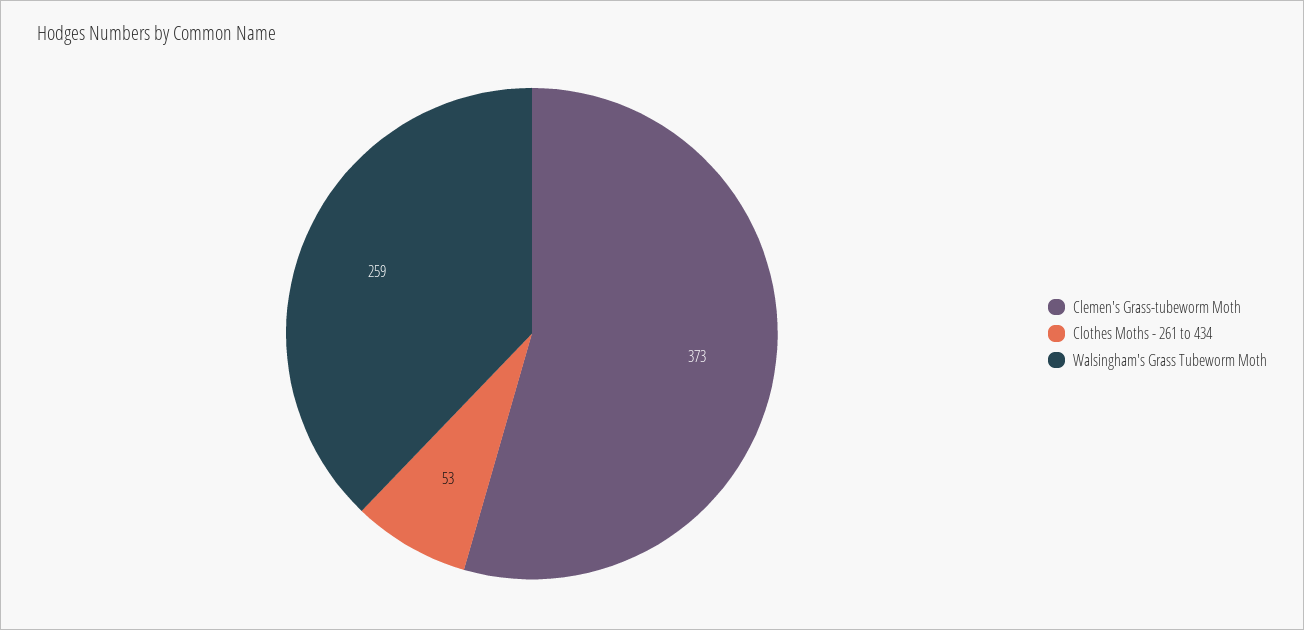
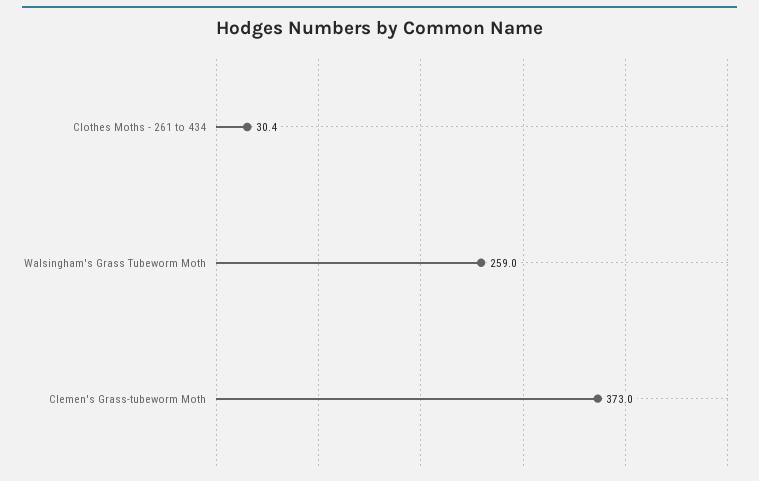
Clothes Moths - 261 to 434: 53 -> 30.4

